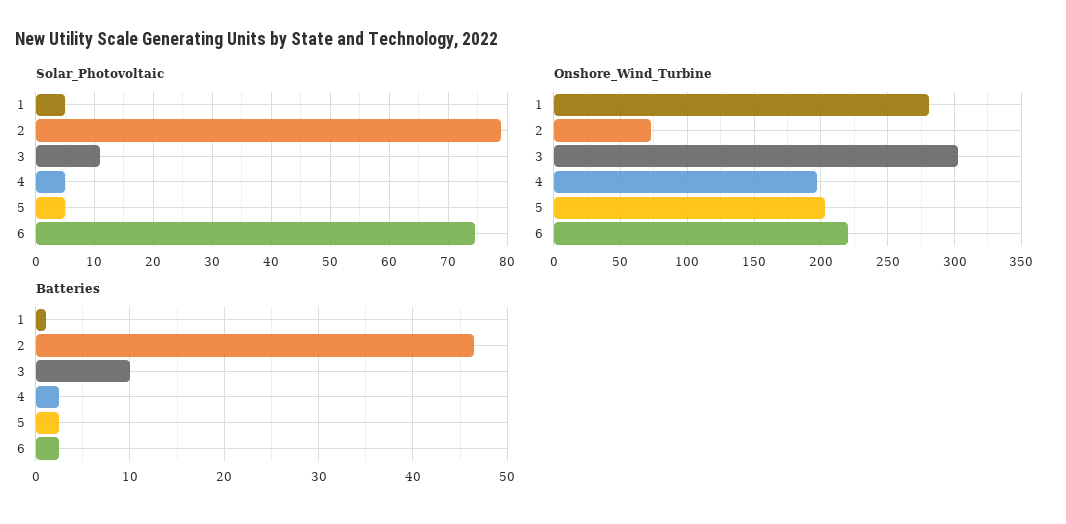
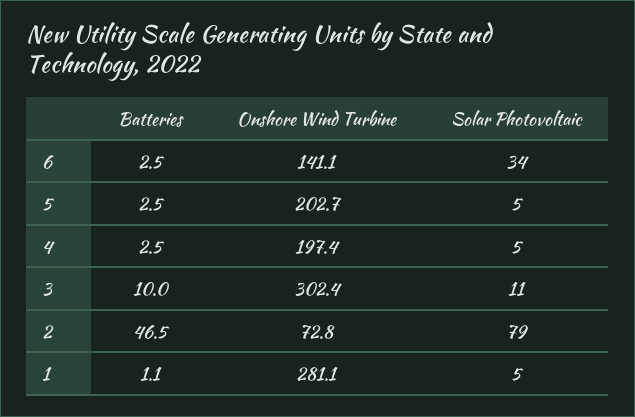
Solar_Photovoltaic, 6: 74 -> 34
Onshore_Wind_Turbine, 6: 220 -> 141.1

